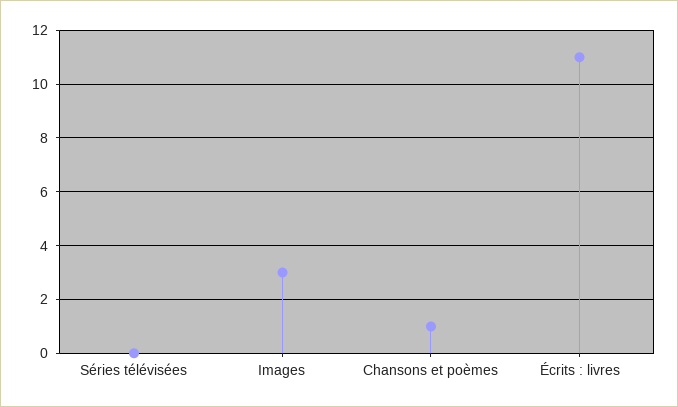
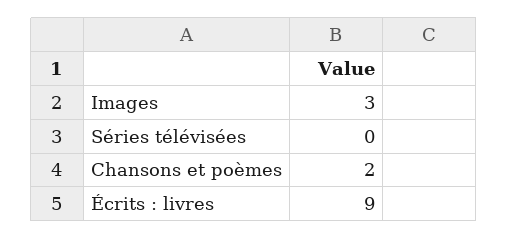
Chansons et poèmes: 1 -> 2
Écrits : livres: 11 -> 9

